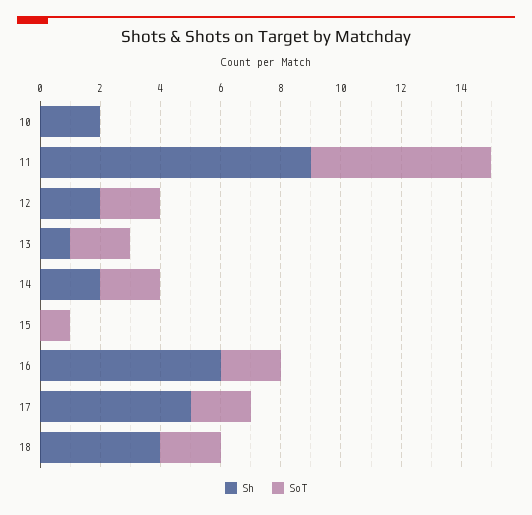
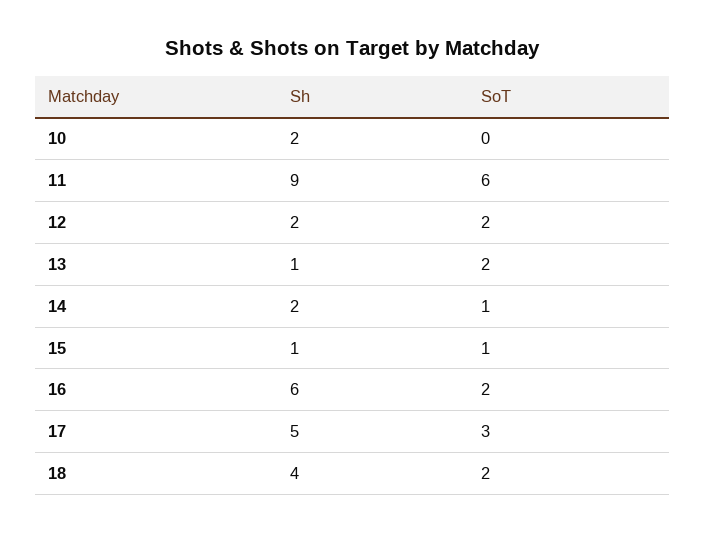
SoT, 14: 2 -> 1
Sh, 15: 0 -> 1
SoT, 17: 2 -> 3

